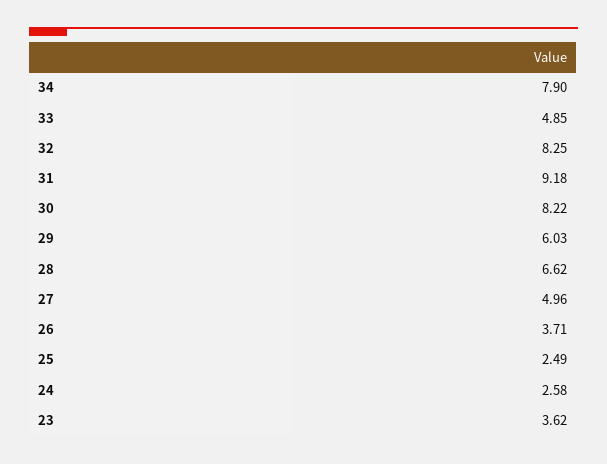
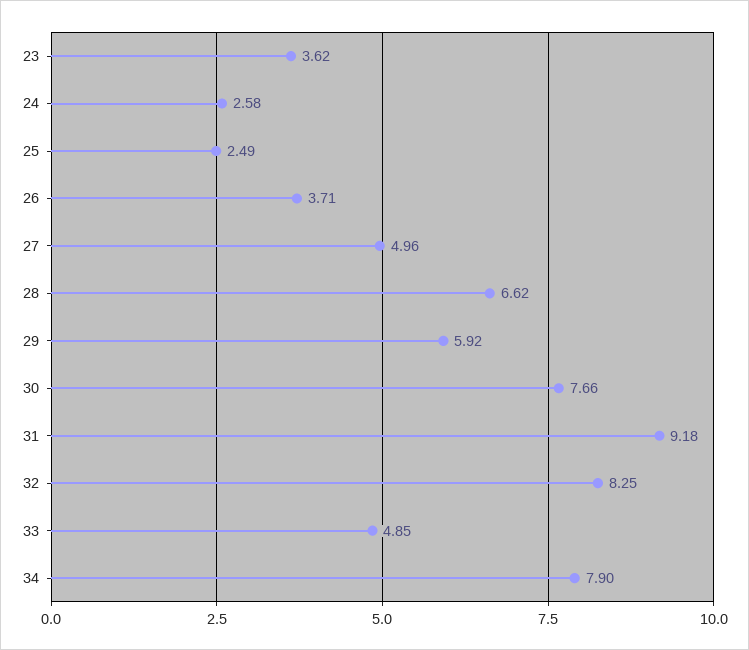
30: 8.22 -> 7.66
29: 6.03 -> 5.92

